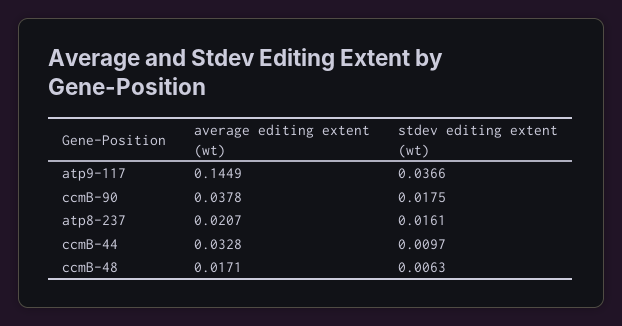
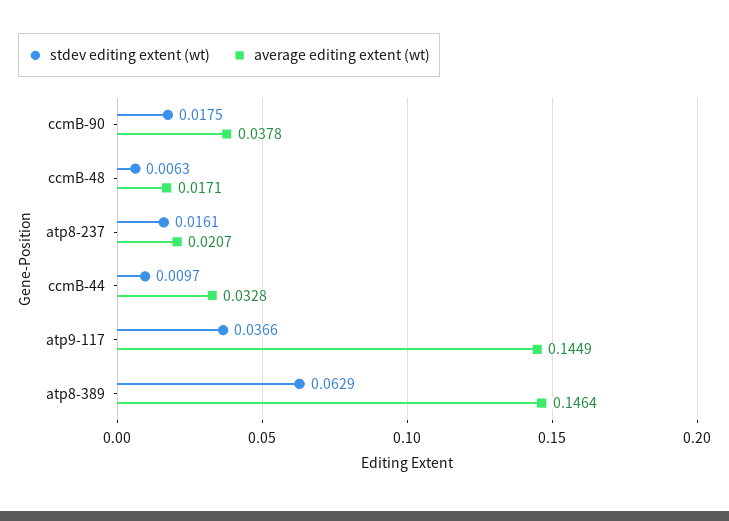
stdev editing extent (wt), atp8-389: none -> 0.0629
average editing extent (wt), atp8-389: none -> 0.1464

